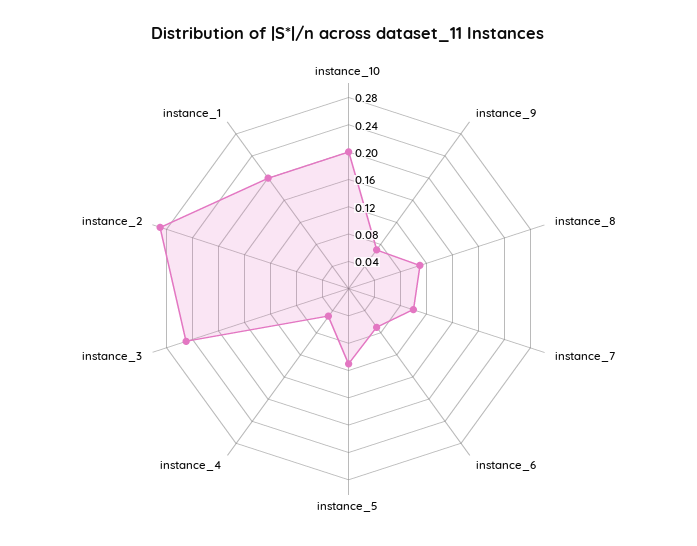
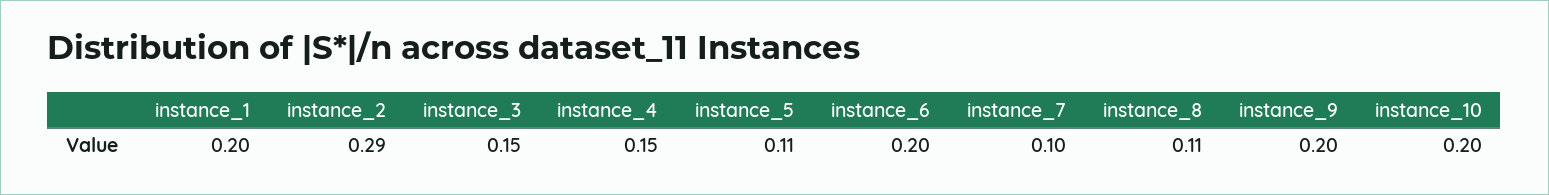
instance_9: 0.08 -> 0.2
instance_6: 0.08 -> 0.2
instance_4: 0.04 -> 0.15
instance_3: 0.24 -> 0.15

